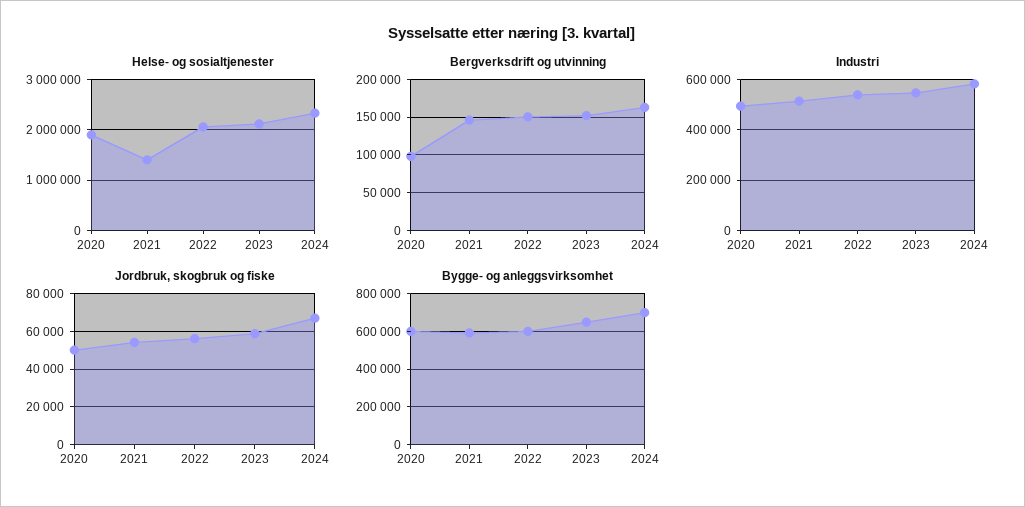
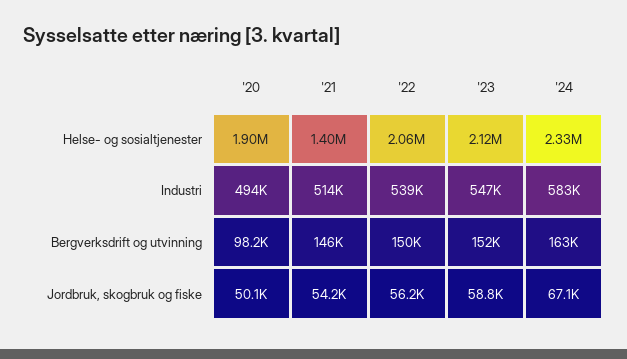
Bygge- og anleggsvirksomhet, 2020: 600000 -> none
Bygge- og anleggsvirksomhet, 2021: 600000 -> none
Bygge- og anleggsvirksomhet, 2022: 600000 -> none
Bygge- og anleggsvirksomhet, 2023: 650000 -> none
Bygge- og anleggsvirksomhet, 2024: 700000 -> none

